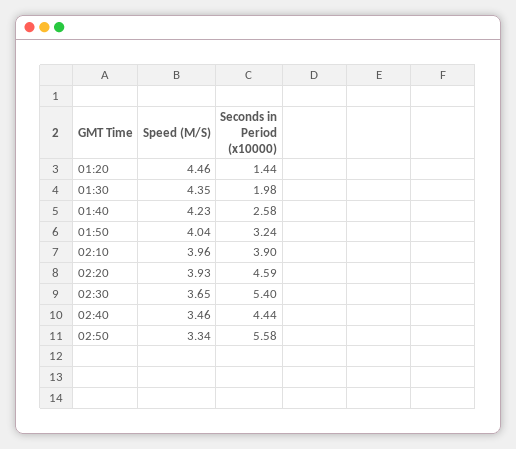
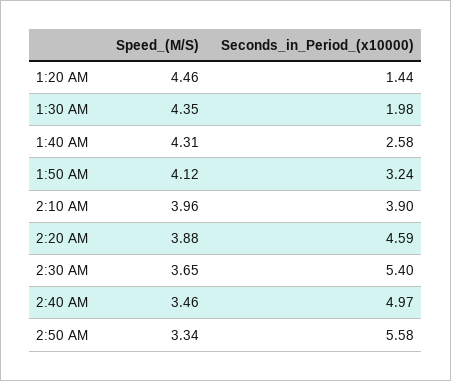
Speed (M/S), 01:40: 4.23 -> 4.31
Speed (M/S), 01:50: 4.04 -> 4.12
Speed (M/S), 02:20: 3.93 -> 3.88
Seconds in Period (x10000), 02:40: 4.44 -> 4.97

